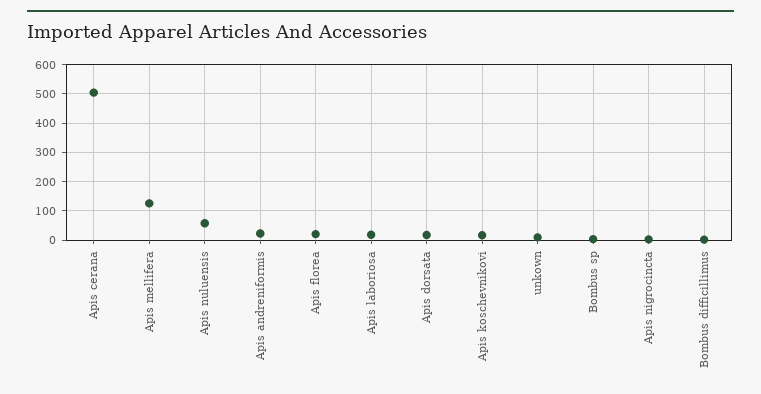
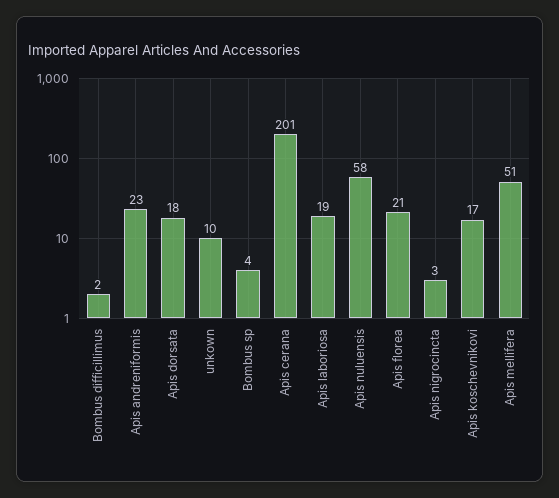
Apis cerana: 500 -> 201
Apis mellifera: 125 -> 51

